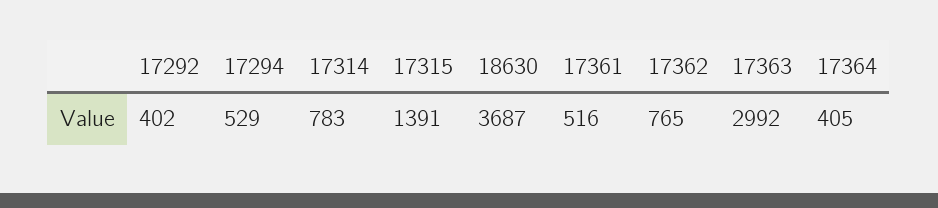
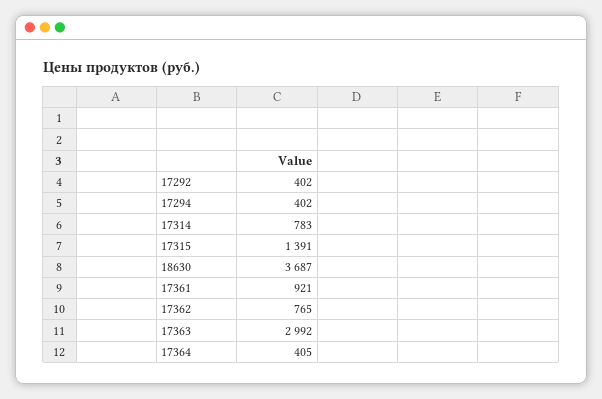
17294: 529 -> 402
17361: 516 -> 921

